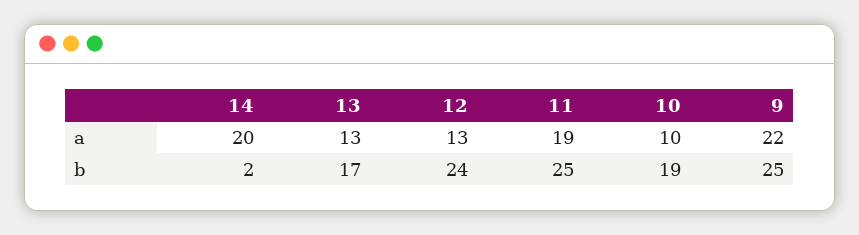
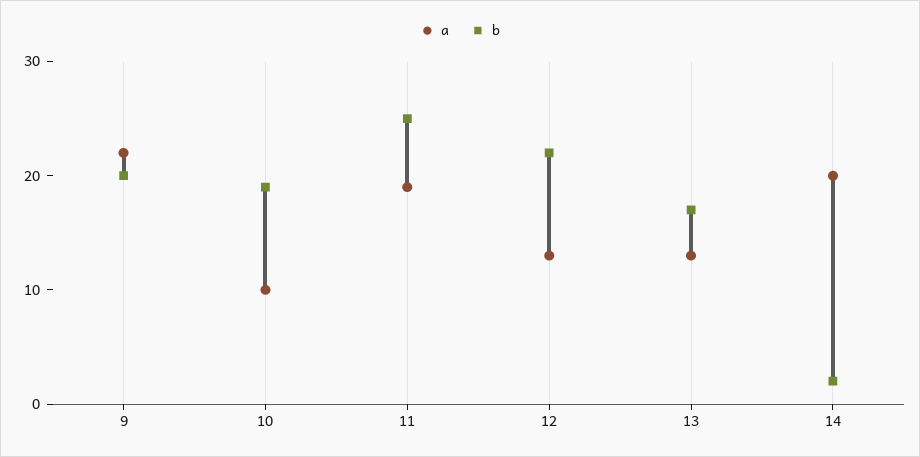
b, 12: 24 -> 22
b, 9: 25 -> 20

